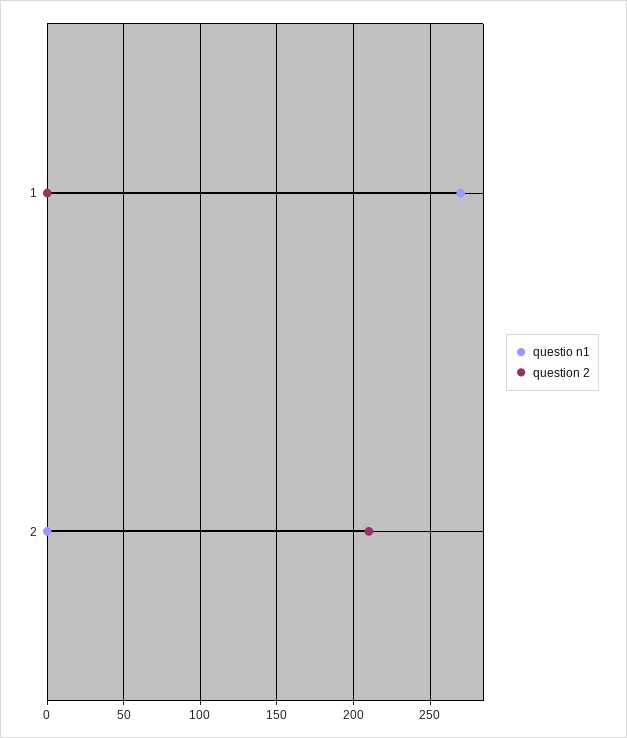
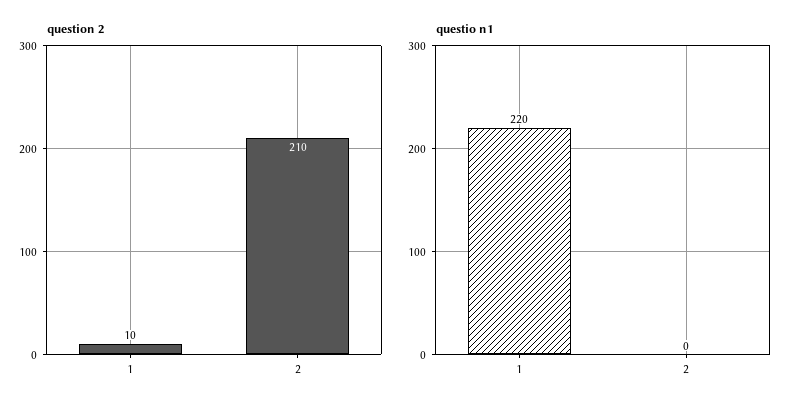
questio n1, 1: 270 -> 220
question 2, 1: 0 -> 10

